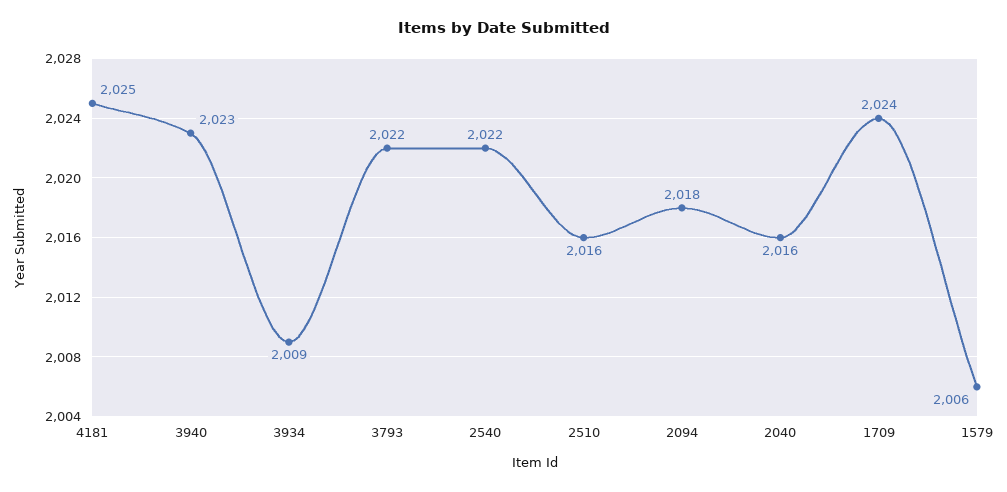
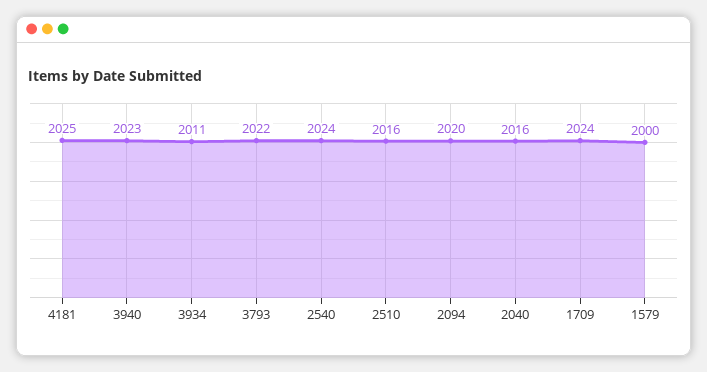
3934: 2009 -> 2011
2540: 2022 -> 2024
2094: 2018 -> 2020
1579: 2006 -> 2000

